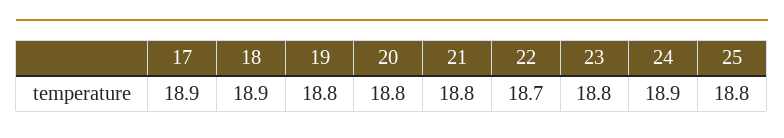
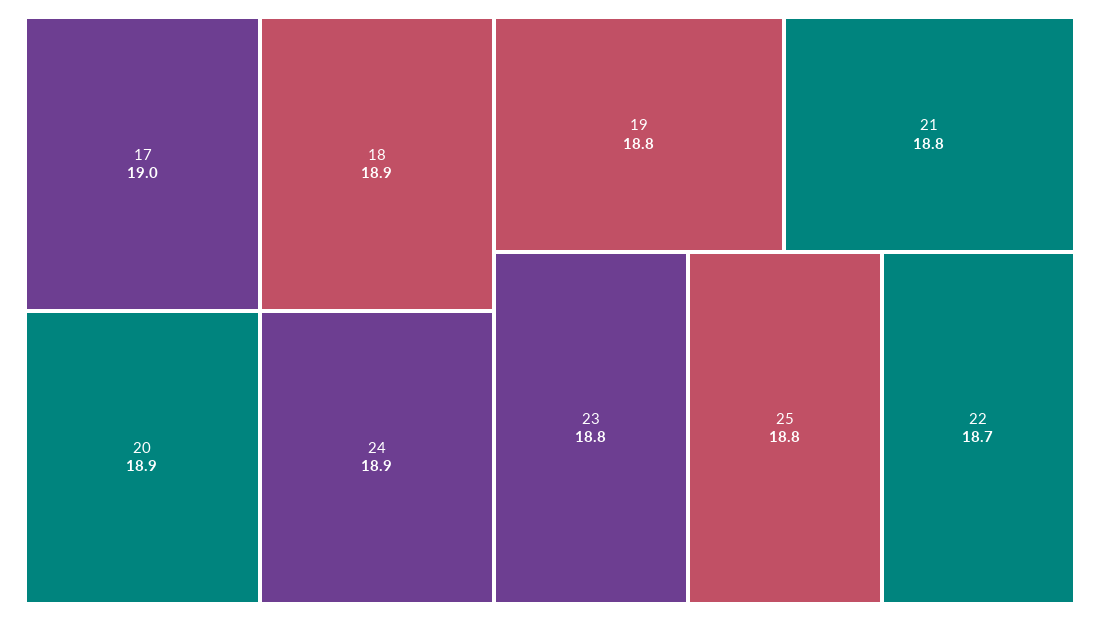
17: 18.9 -> 19
20: 18.8 -> 18.9

